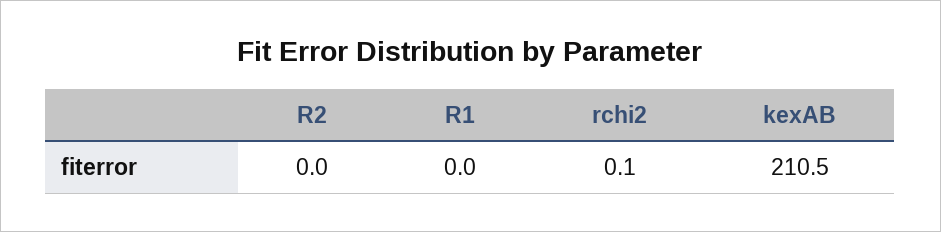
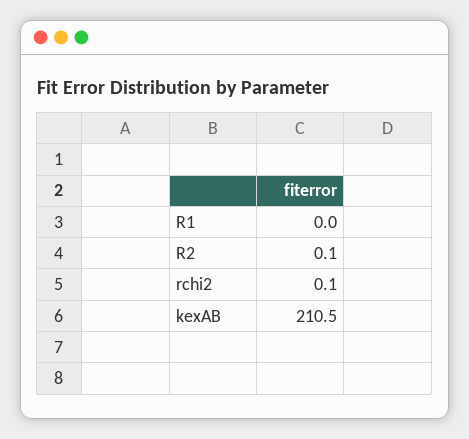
R2: 0 -> 0.1

